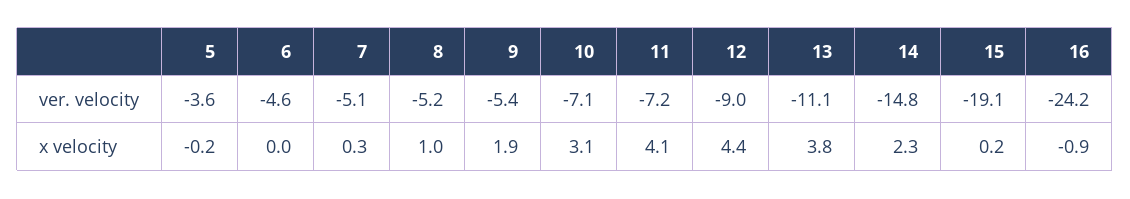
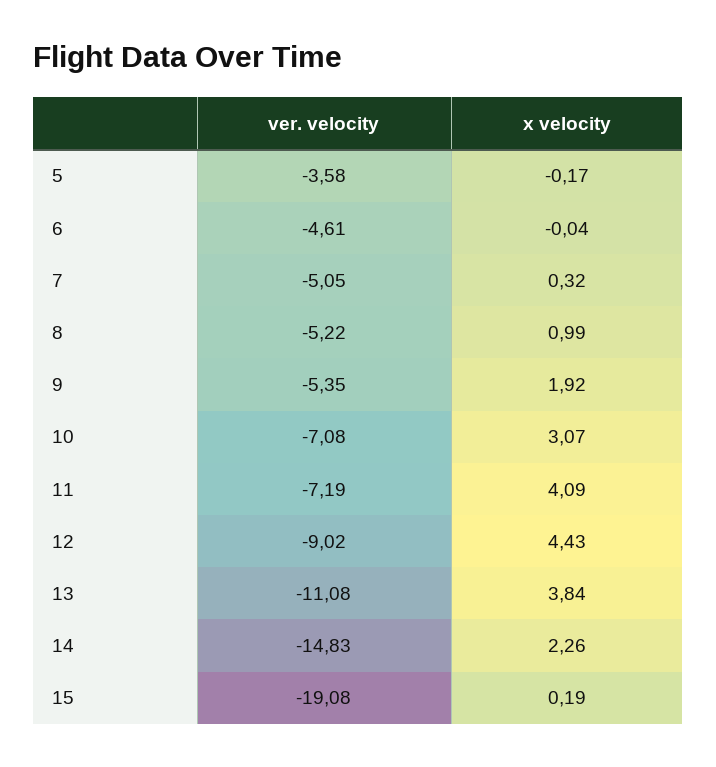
16, ver. velocity: -24.2 -> none
16, x velocity: -0.9 -> none

